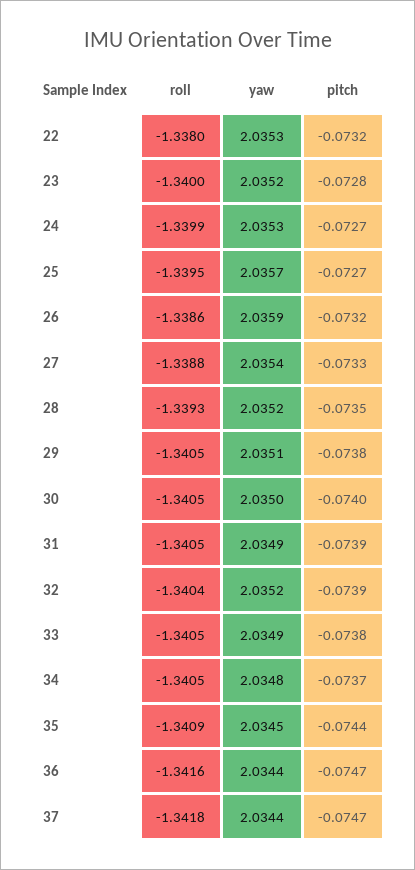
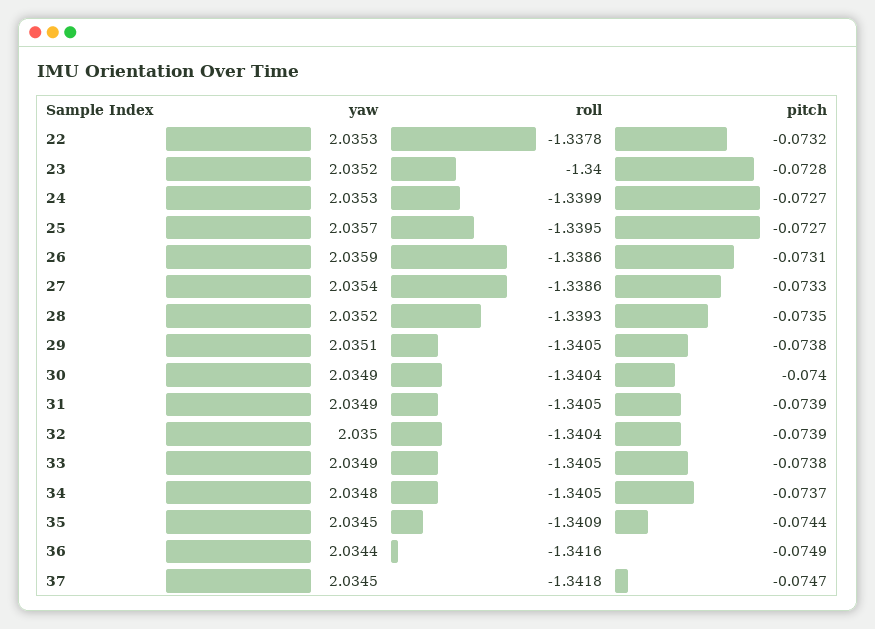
roll, 22: -1.338 -> -1.3378
pitch, 26: -0.0732 -> -0.0731
roll, 27: -1.3388 -> -1.3386
roll, 30: -1.3405 -> -1.3404
yaw, 30: 2.035 -> 2.0349
yaw, 32: 2.0352 -> 2.035
pitch, 36: -0.0747 -> -0.0749
yaw, 37: 2.0344 -> 2.0345

